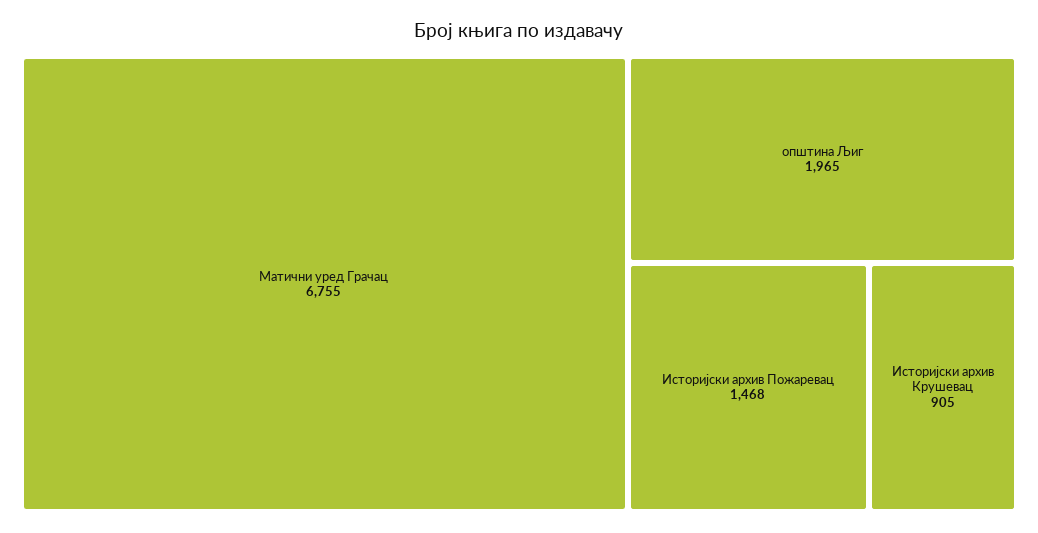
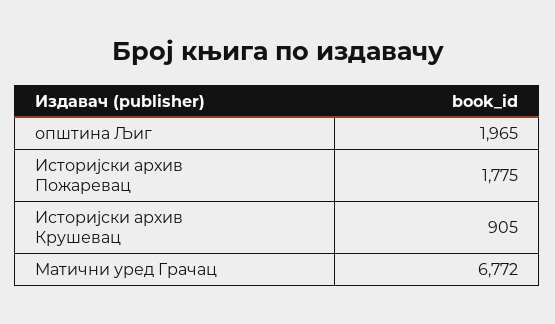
Матични уред Грачац: 6755 -> 6772
Историјски архив Пожаревац: 1468 -> 1775

